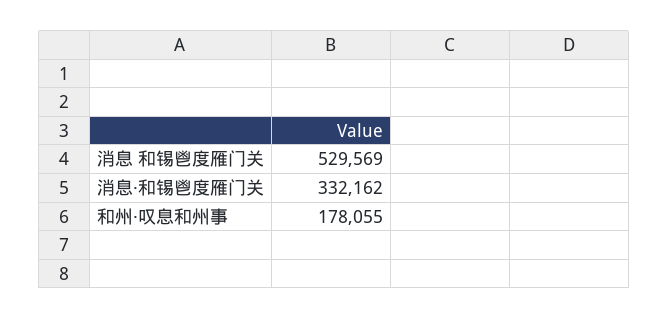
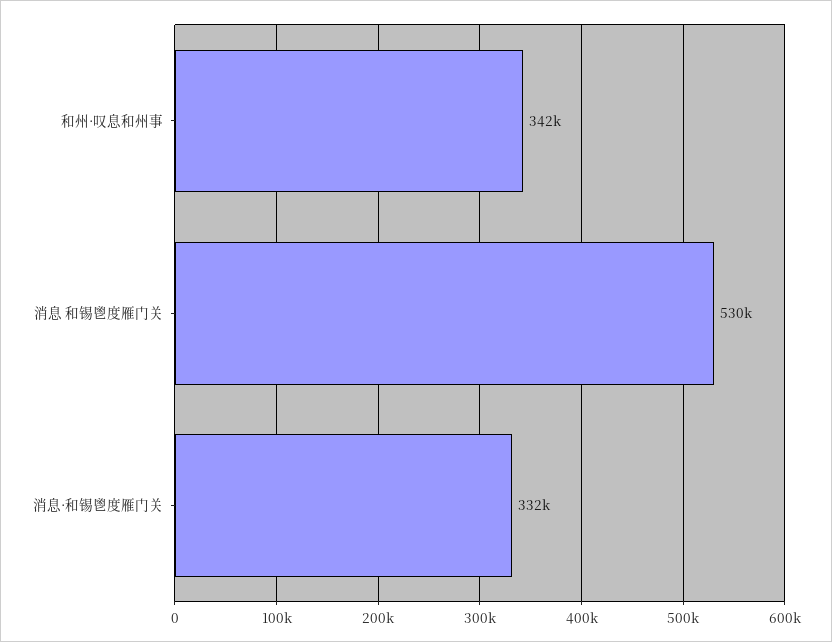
和州·叹息和州事: 178055 -> 342000

